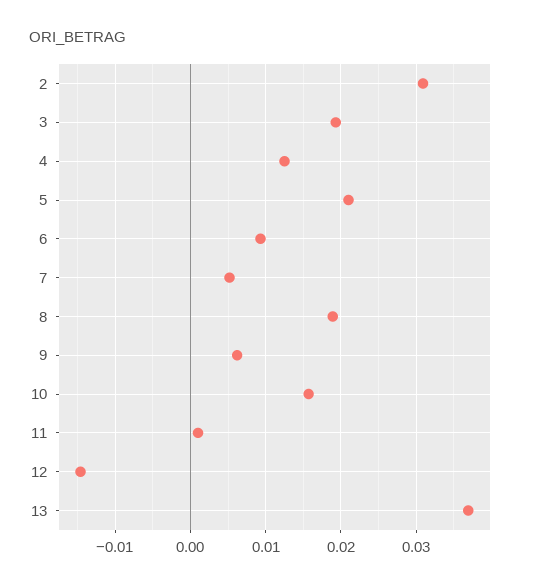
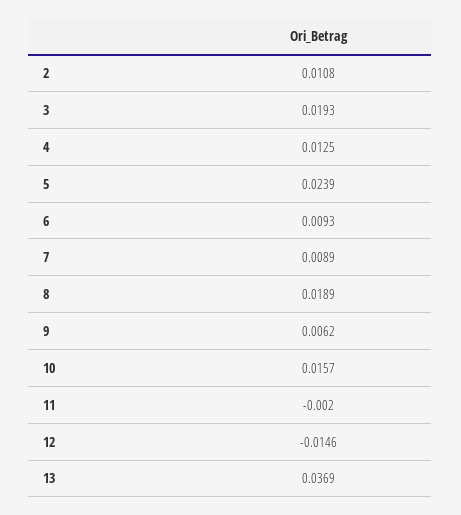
2: 0.031 -> 0.0108
5: 0.021 -> 0.0239
7: 0.005 -> 0.0089
11: 0.001 -> -0.002

